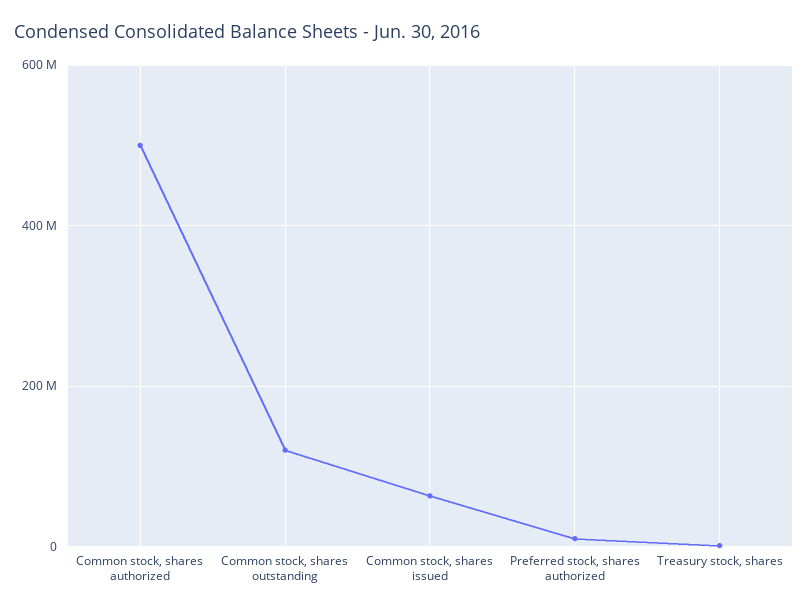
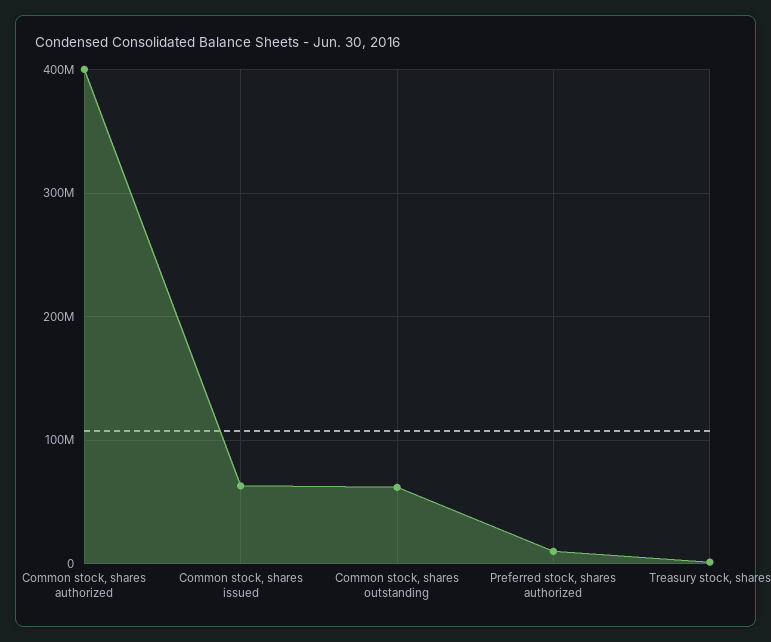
Common stock, shares authorized: 500000000 -> 400000000
Common stock, shares outstanding: 120000000 -> 60000000

